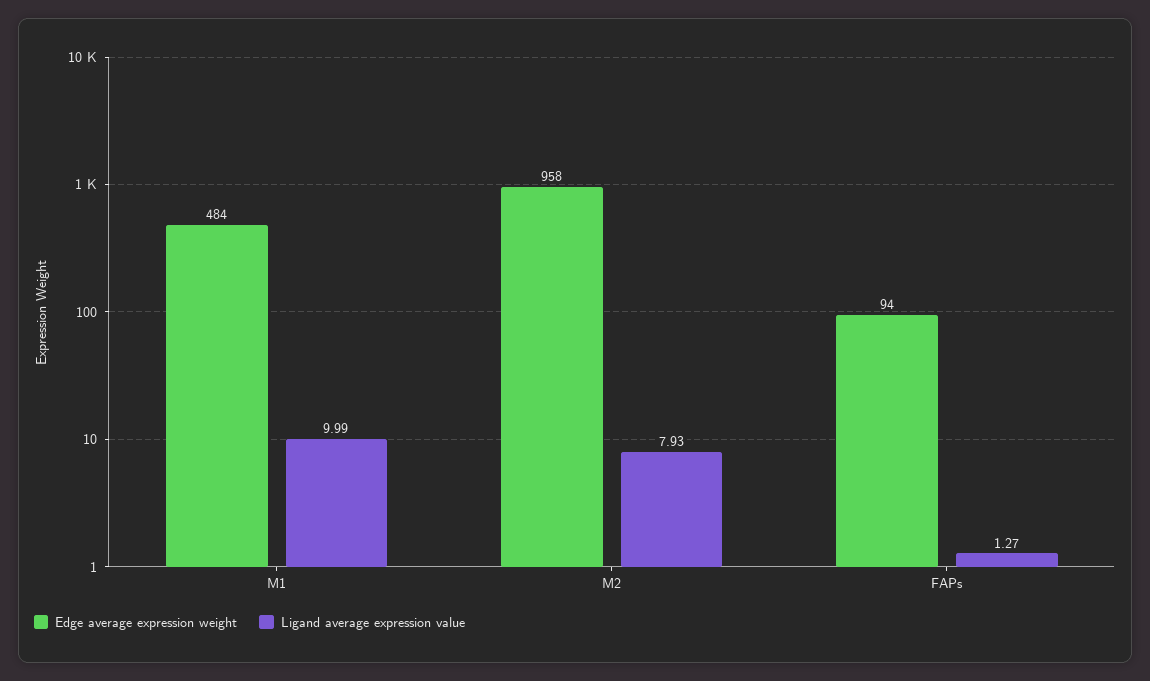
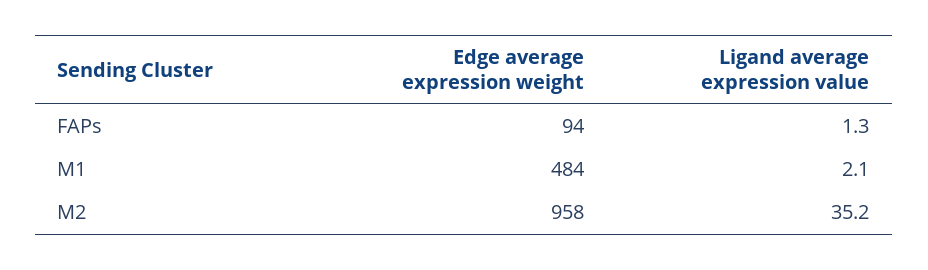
Ligand average expression value, M1: 9.99 -> 2.1
Ligand average expression value, M2: 7.93 -> 35.2

